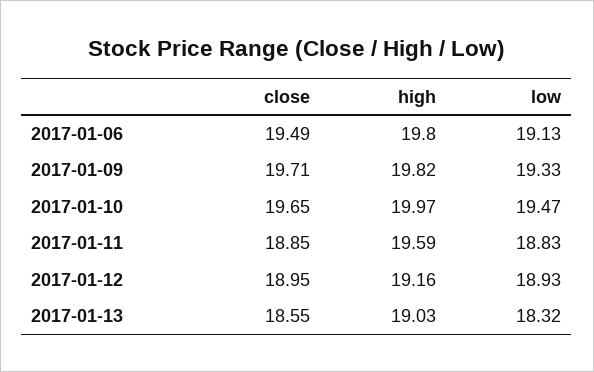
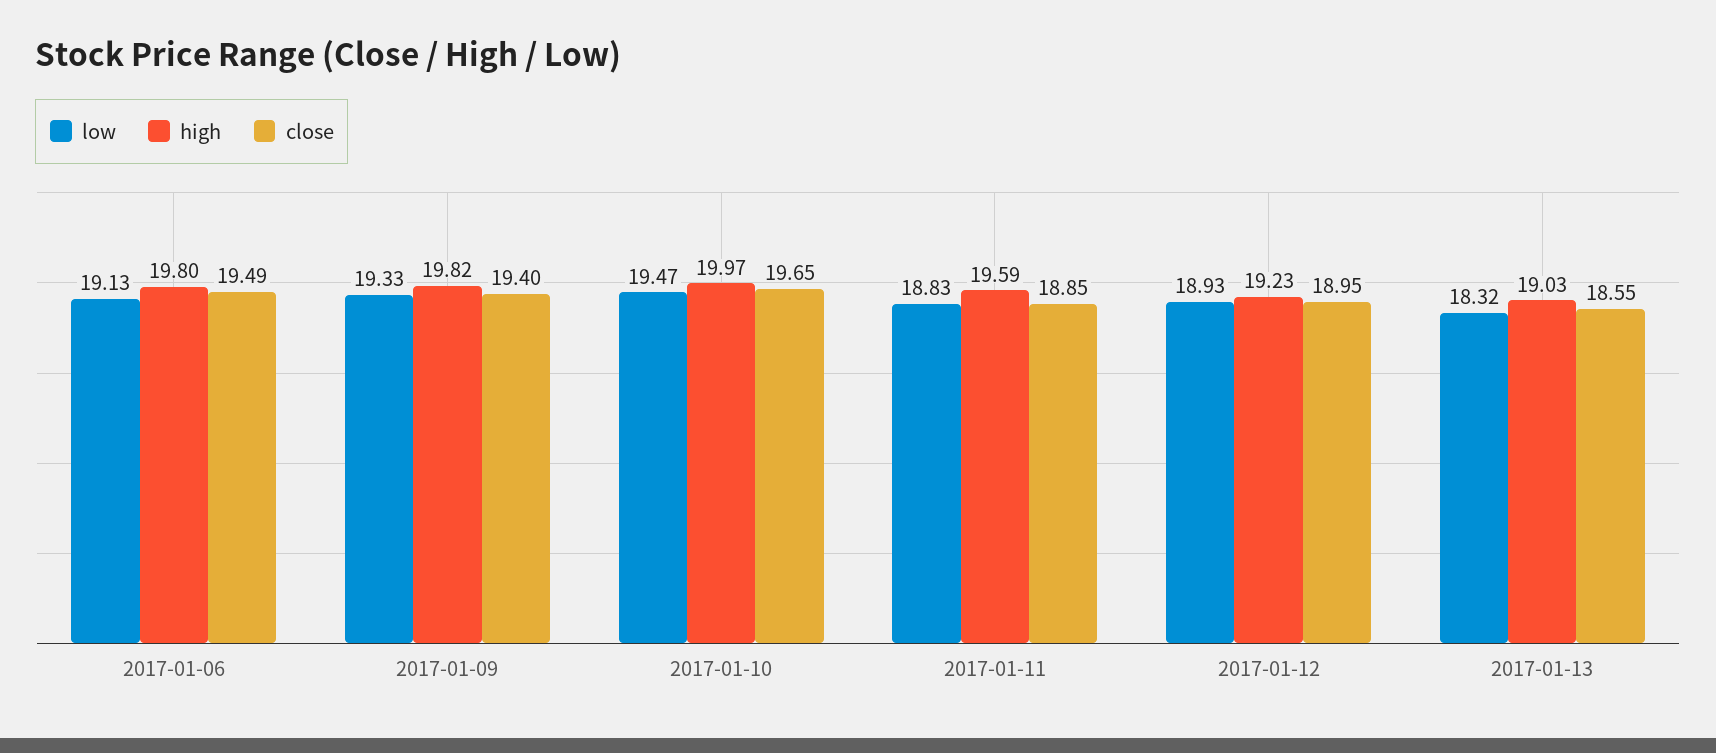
close, 2017-01-09: 19.71 -> 19.4
high, 2017-01-12: 19.16 -> 19.23

